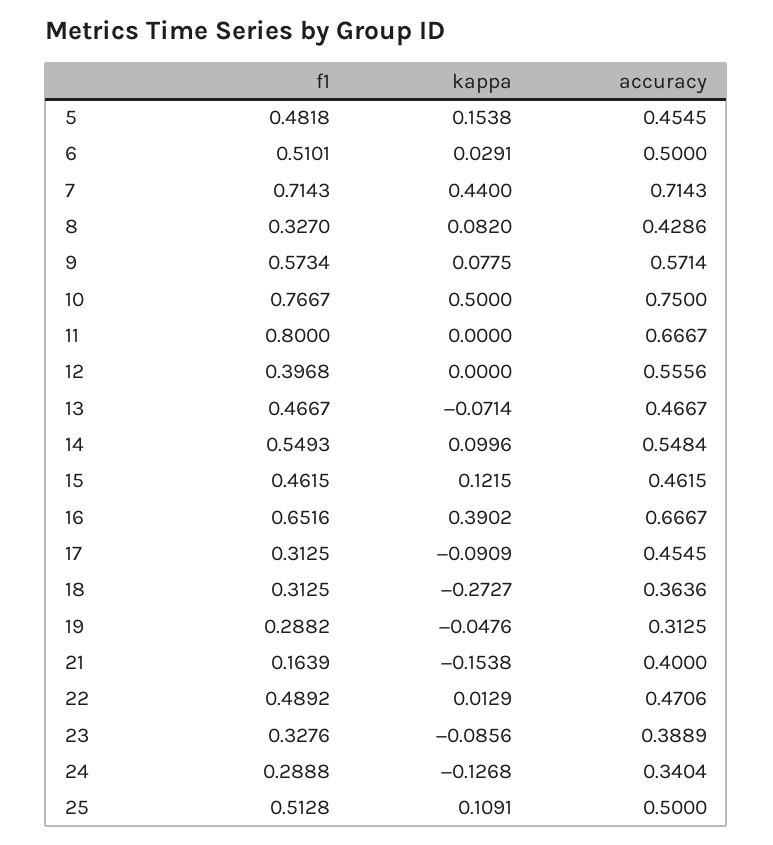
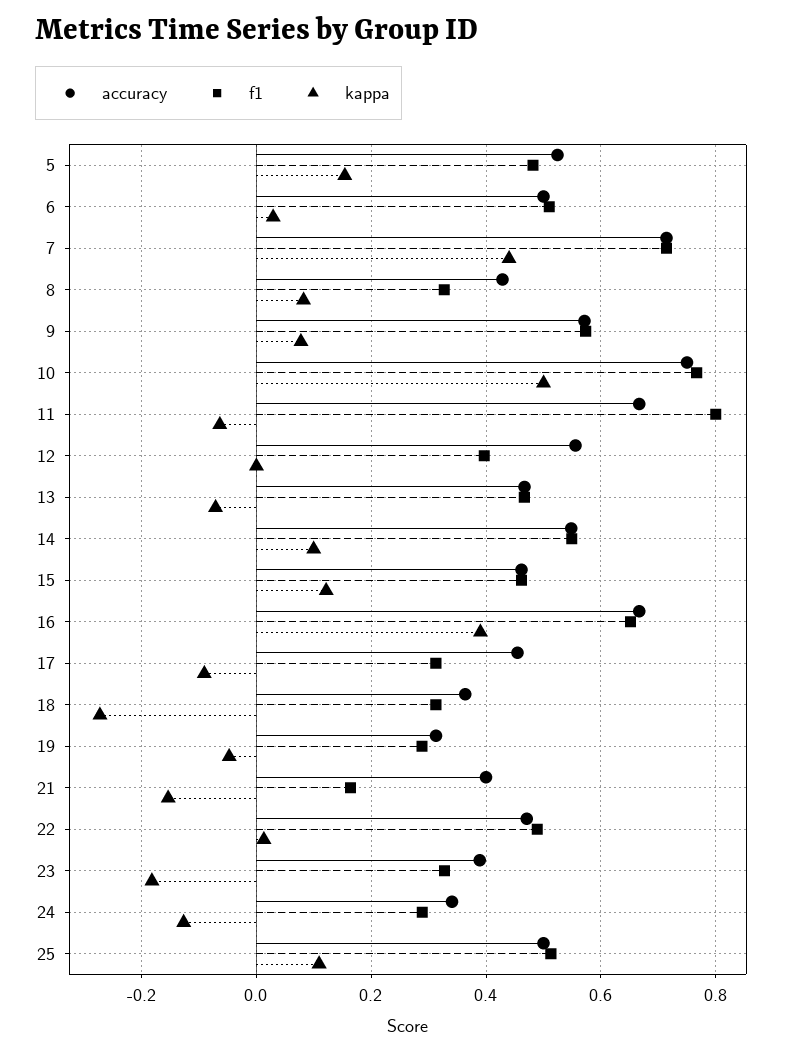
accuracy, 5: 0.4545 -> 0.52
kappa, 11: 0 -> -0.06
kappa, 23: -0.0856 -> -0.18

